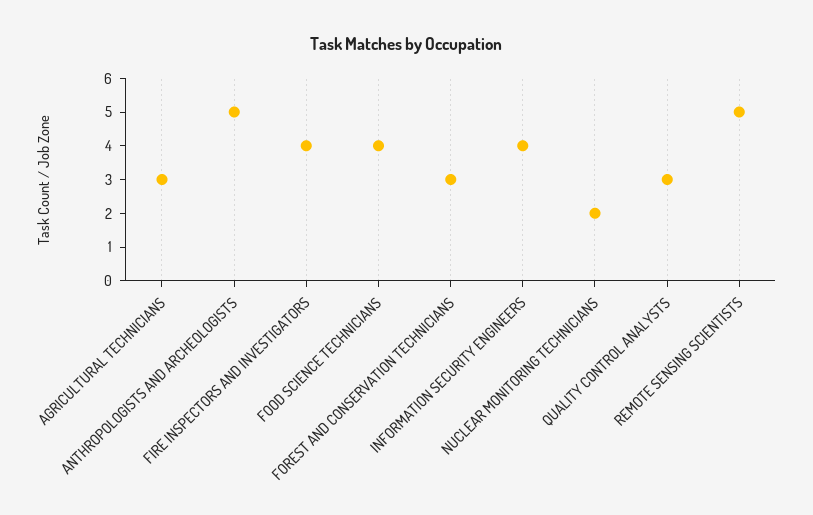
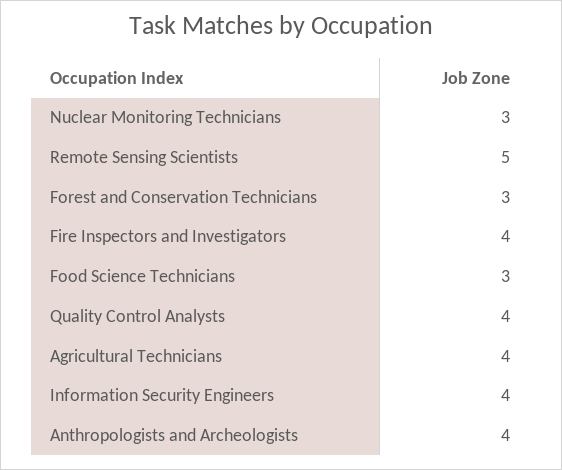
AGRICULTURAL TECHNICIANS: 3 -> 4
ANTHROPOLOGISTS AND ARCHEOLOGISTS: 5 -> 4
FOOD SCIENCE TECHNICIANS: 4 -> 3
NUCLEAR MONITORING TECHNICIANS: 2 -> 3
QUALITY CONTROL ANALYSTS: 3 -> 4

